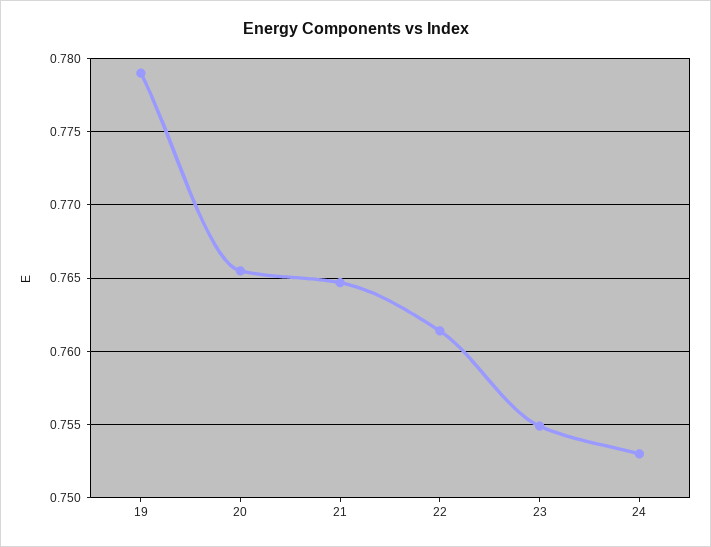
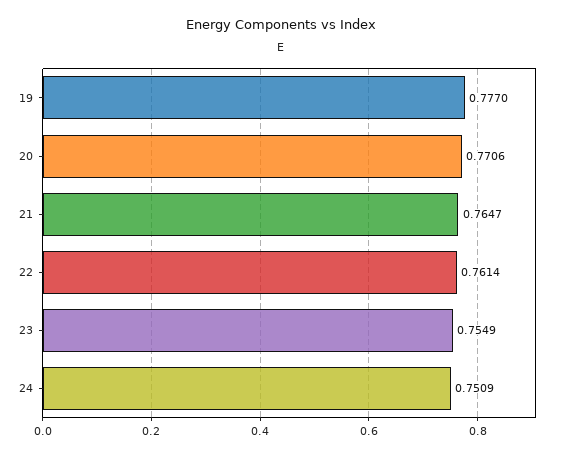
19: 0.779 -> 0.777
20: 0.7655 -> 0.7706
24: 0.753 -> 0.7509

